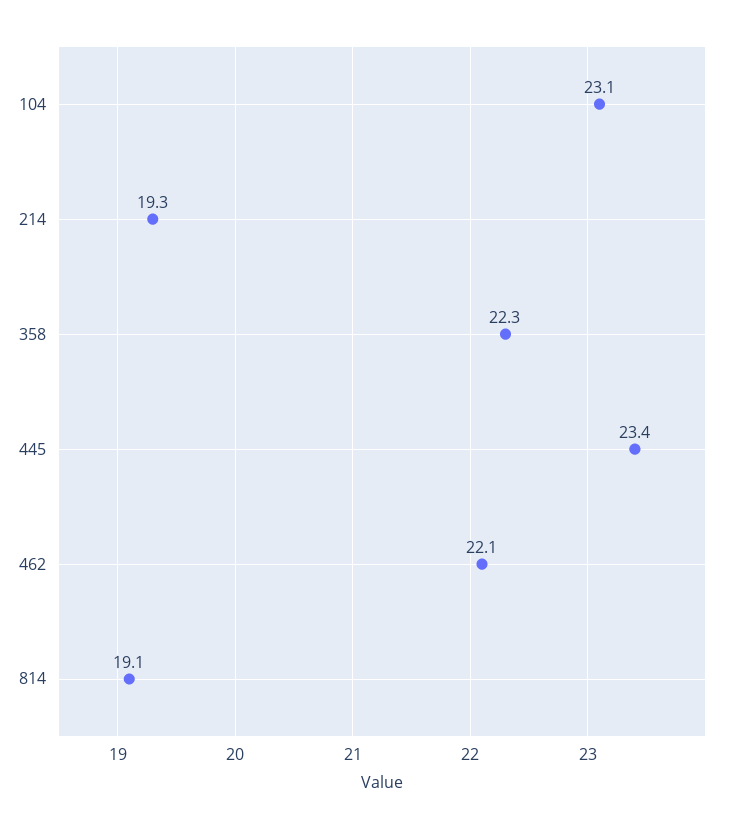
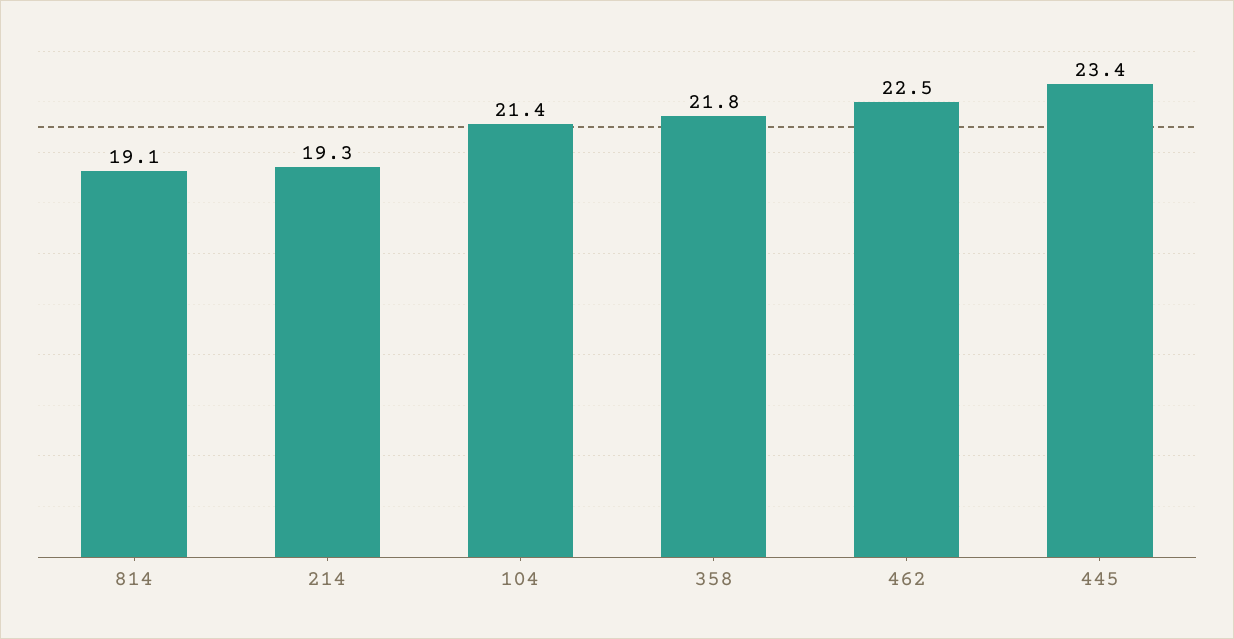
104: 23.1 -> 21.4
358: 22.3 -> 21.8
462: 22.1 -> 22.5

